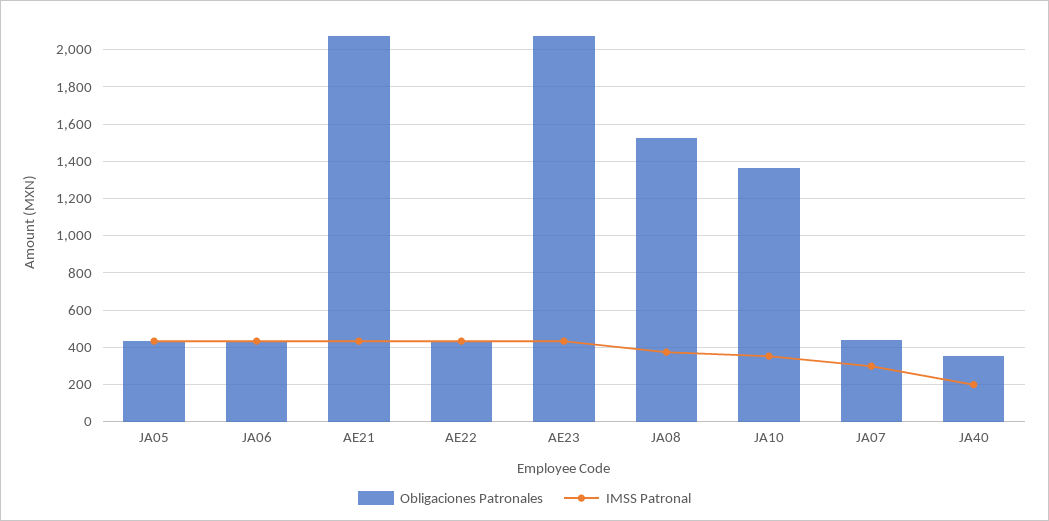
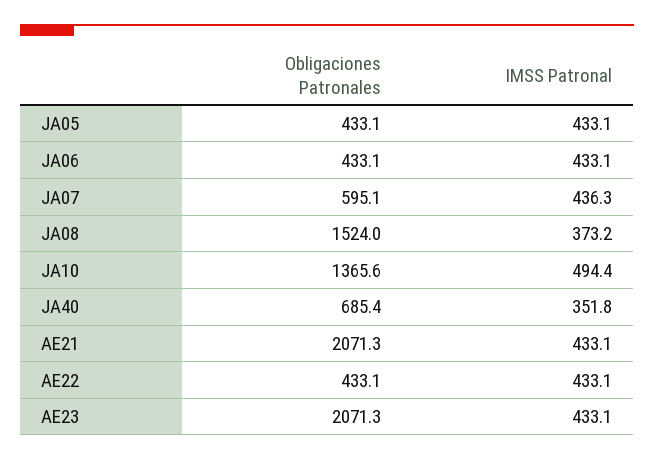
IMSS Patronal, JA10: 350 -> 494.4
Obligaciones Patronales, JA07: 450 -> 595.1
IMSS Patronal, JA07: 300 -> 436.3
Obligaciones Patronales, JA40: 350 -> 685.4
IMSS Patronal, JA40: 200 -> 351.8

